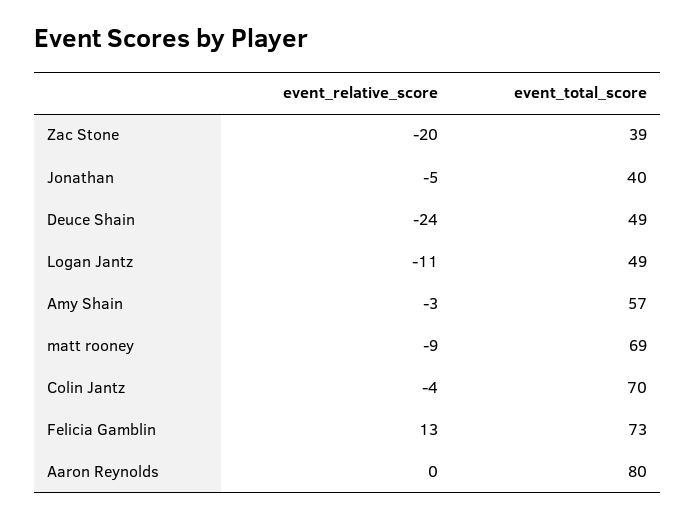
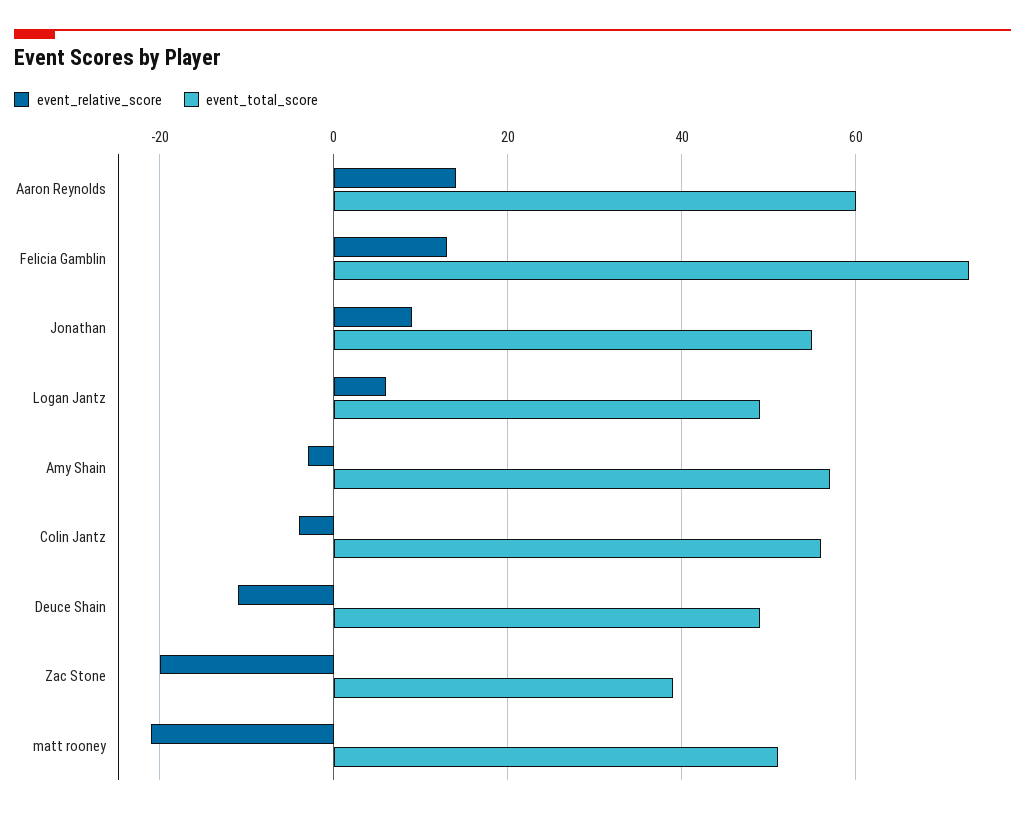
event_relative_score, Jonathan: -5 -> 10
event_total_score, Jonathan: 40 -> 55
event_relative_score, Deuce Shain: -24 -> -10
event_relative_score, Logan Jantz: -11 -> 5
event_relative_score, matt rooney: -9 -> -20
event_total_score, matt rooney: 69 -> 50
event_total_score, Colin Jantz: 70 -> 55
event_relative_score, Aaron Reynolds: 0 -> 15
event_total_score, Aaron Reynolds: 80 -> 60

